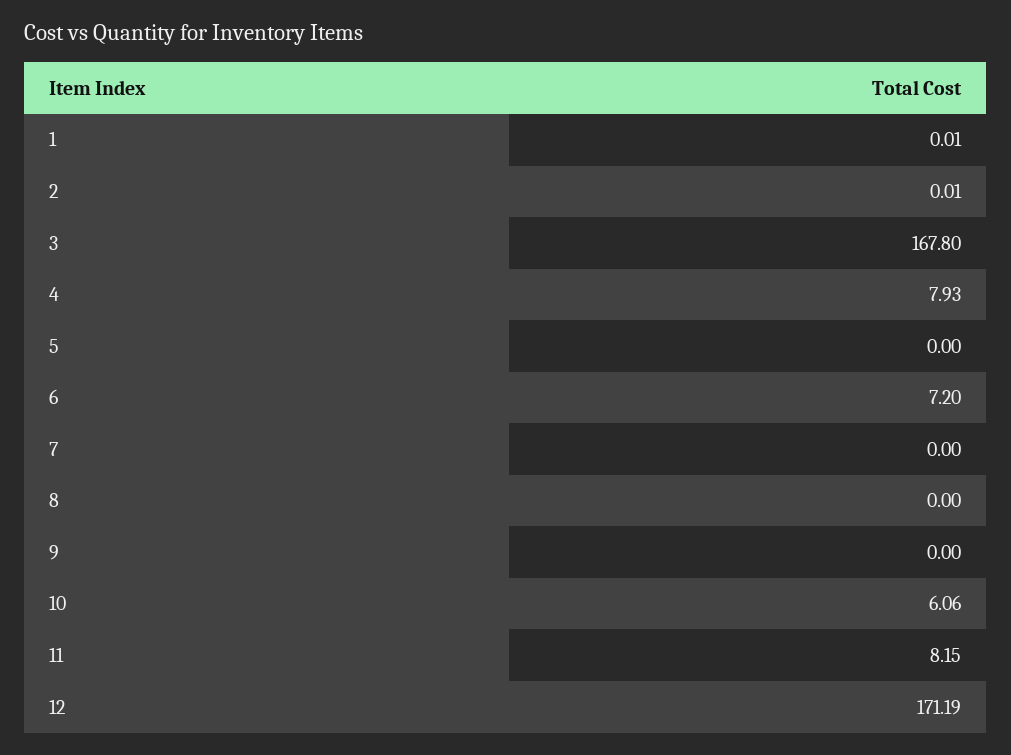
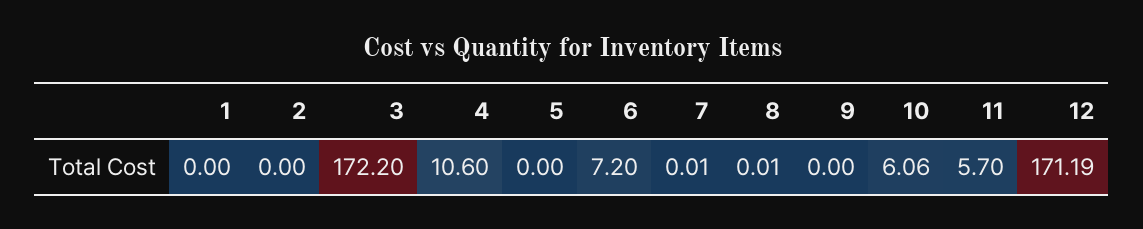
1: 0.01 -> 0
2: 0.01 -> 0
3: 167.8 -> 172.2
4: 7.93 -> 10.6
7: 0 -> 0.01
8: 0 -> 0.01
11: 8.15 -> 5.7

